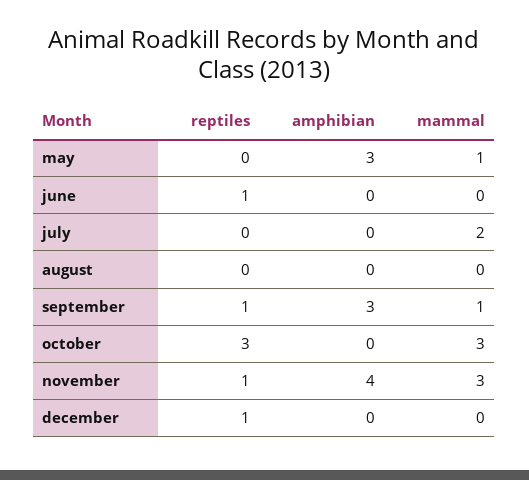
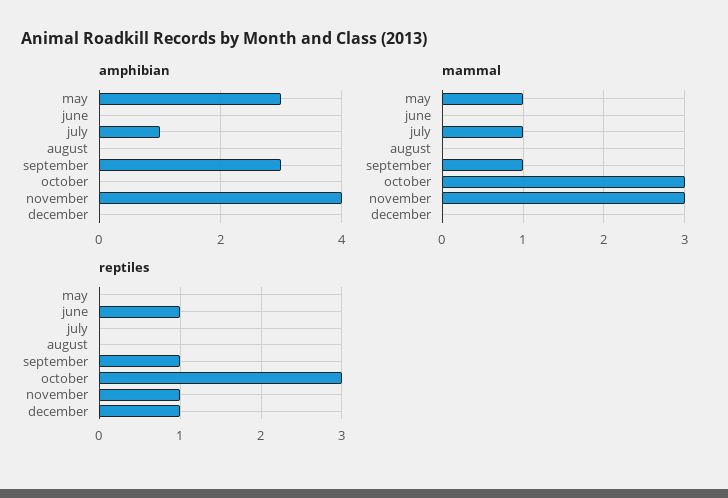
amphibian, july: 0 -> 1
mammal, july: 2 -> 1

